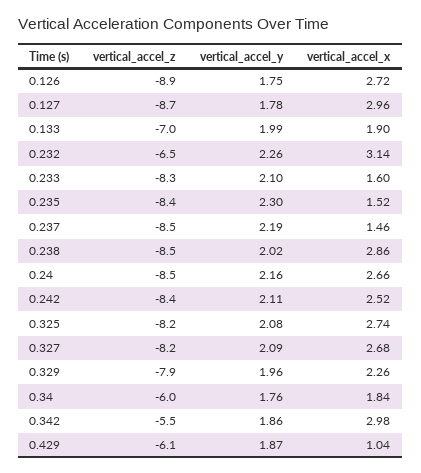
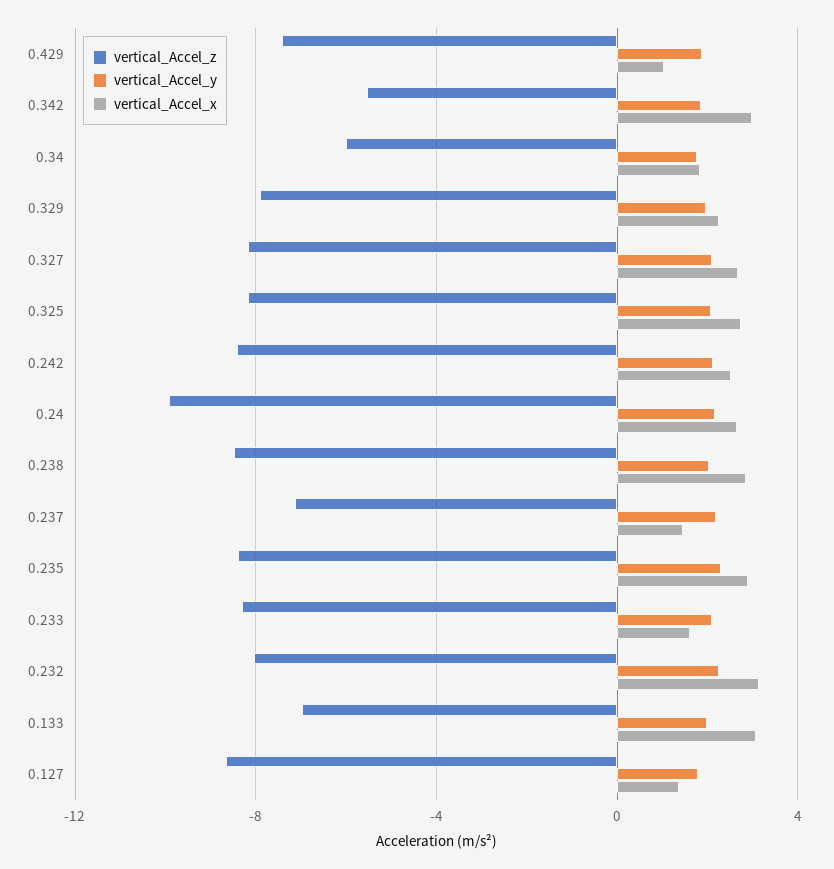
vertical_accel_z, 0.126: -8.9 -> none
vertical_accel_y, 0.126: 1.75 -> none
vertical_accel_x, 0.126: 2.72 -> none
vertical_accel_x, 0.127: 2.96 -> 1.5
vertical_accel_x, 0.133: 1.9 -> 3
vertical_accel_z, 0.232: -6.5 -> -8
vertical_accel_x, 0.235: 1.52 -> 3
vertical_accel_z, 0.237: -8.5 -> -7
vertical_accel_z, 0.24: -8.5 -> -10
vertical_accel_z, 0.429: -6.1 -> -7.5

